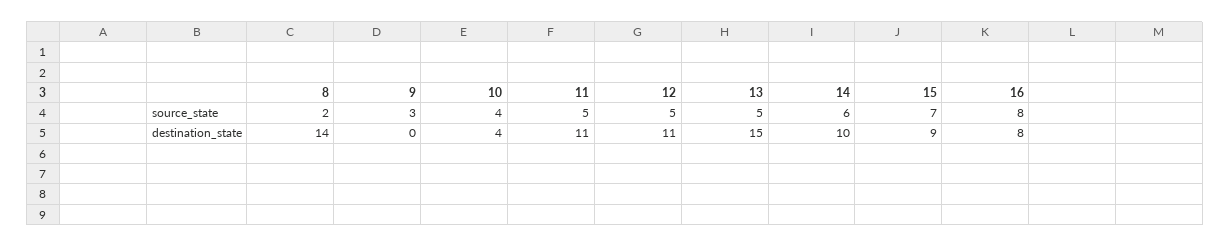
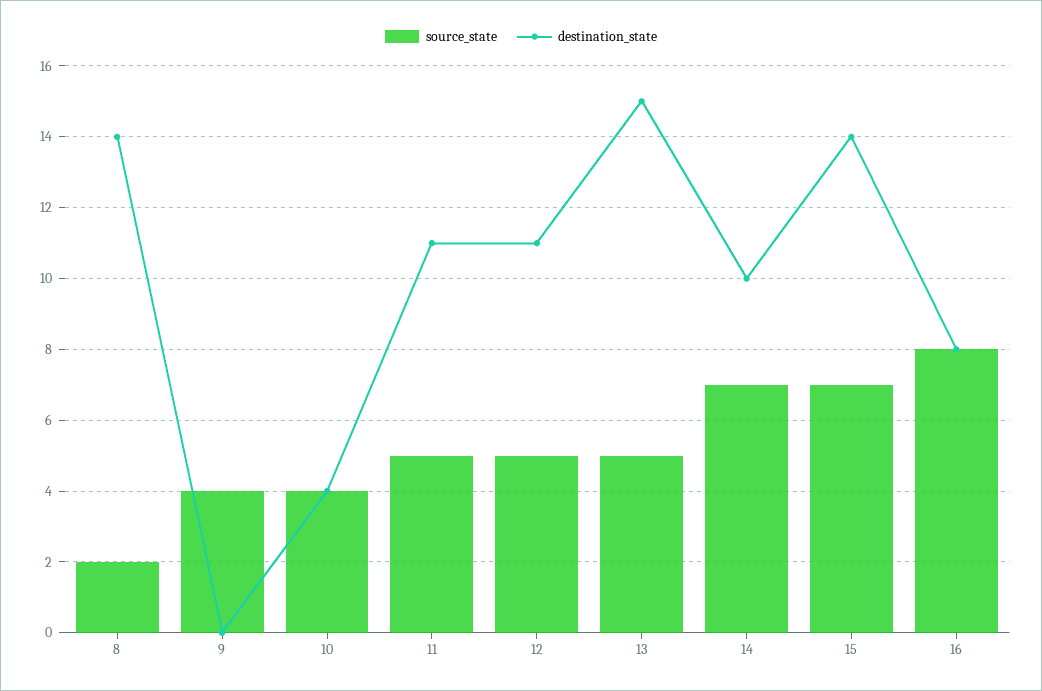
source_state, 9: 3 -> 4
source_state, 14: 6 -> 7
destination_state, 15: 9 -> 14

